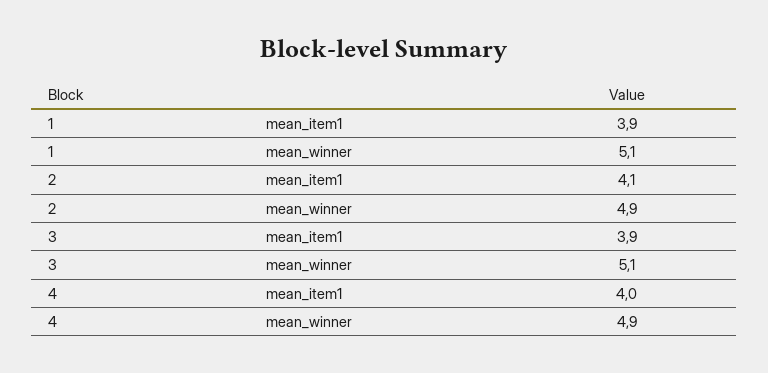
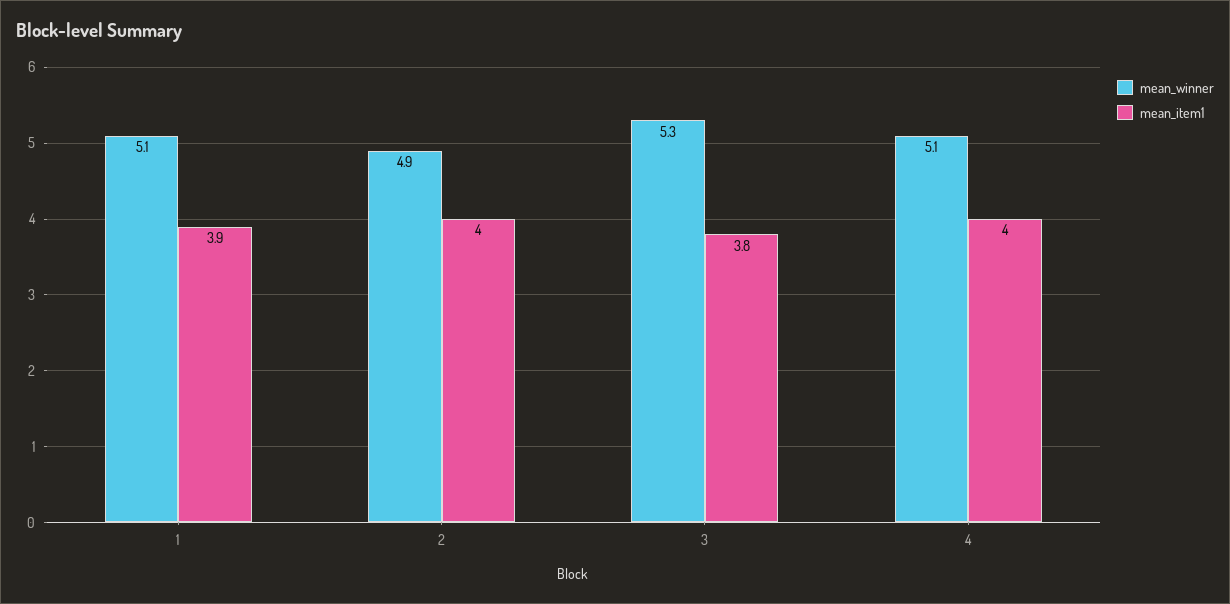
mean_item1, 2: 4.1 -> 4
mean_item1, 3: 3.9 -> 3.8
mean_winner, 3: 5.1 -> 5.3
mean_winner, 4: 4.9 -> 5.1

